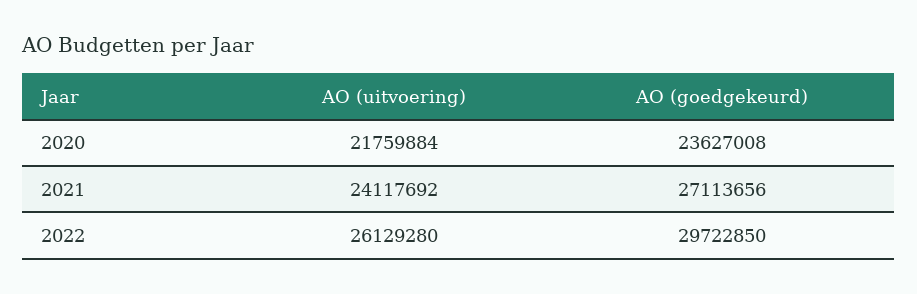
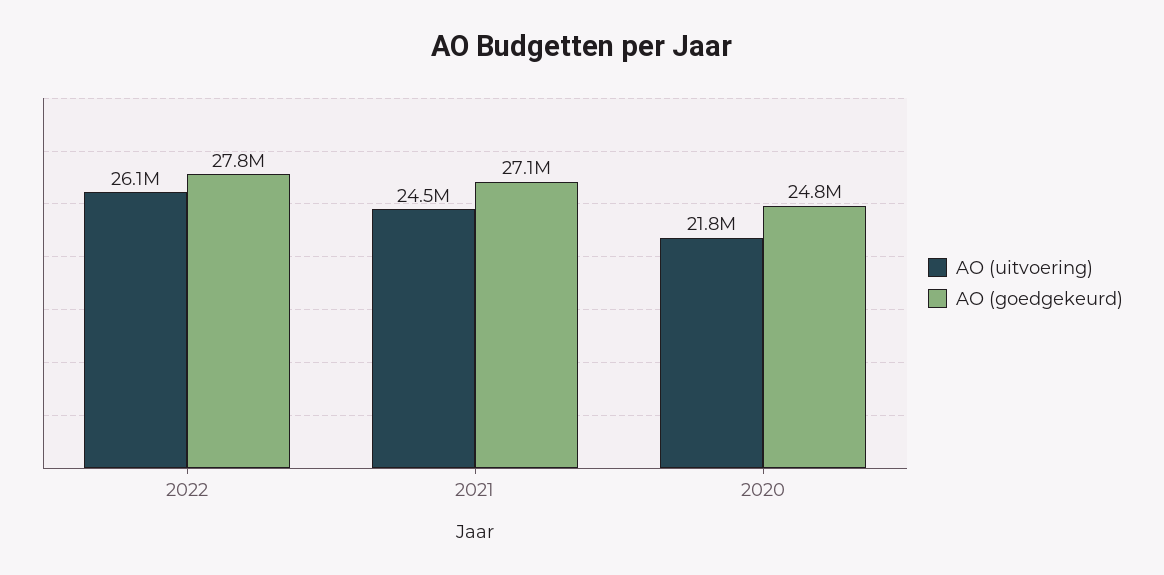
AO (goedgekeurd), 2020: 23627008 -> 24800000
AO (uitvoering), 2021: 24117692 -> 24500000
AO (goedgekeurd), 2022: 29722850 -> 27800000

